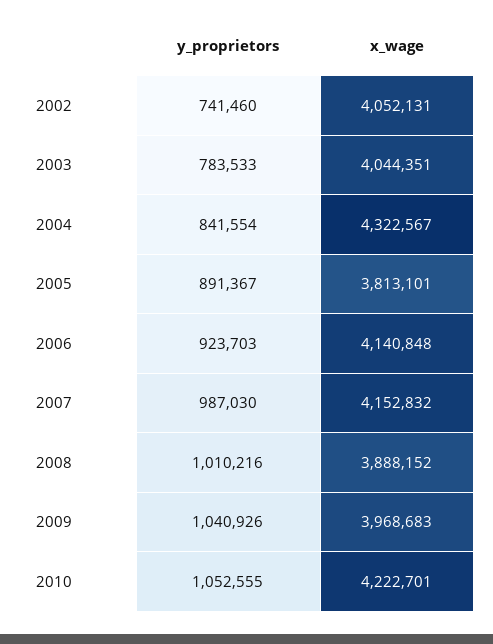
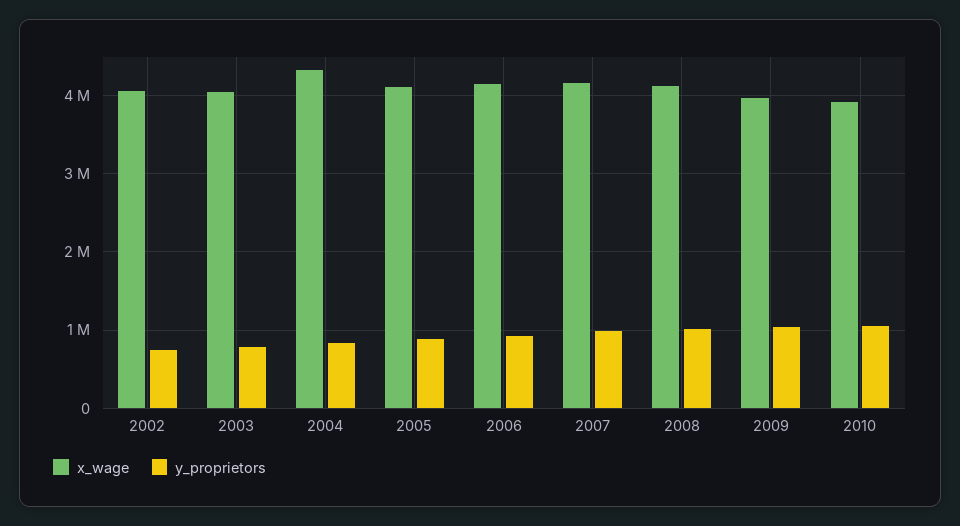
x_wage, 2005: 3813101 -> 4100000
x_wage, 2008: 3888152 -> 4100000
x_wage, 2010: 4222701 -> 3900000

